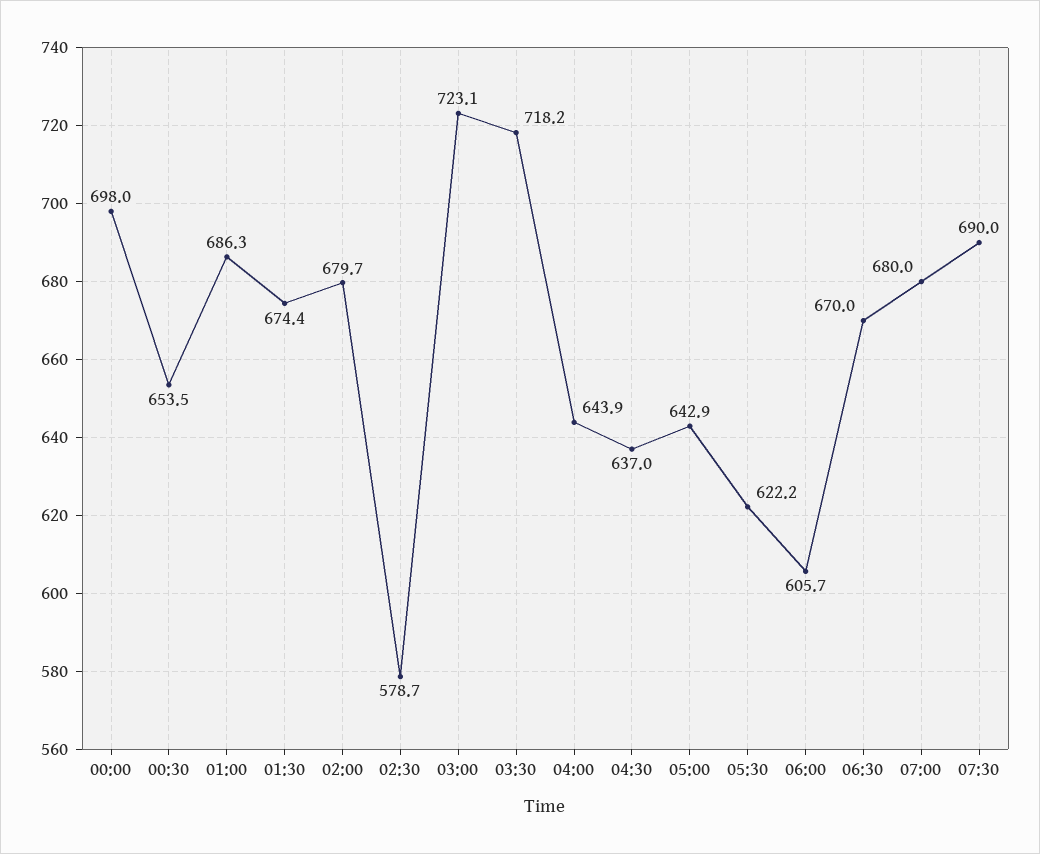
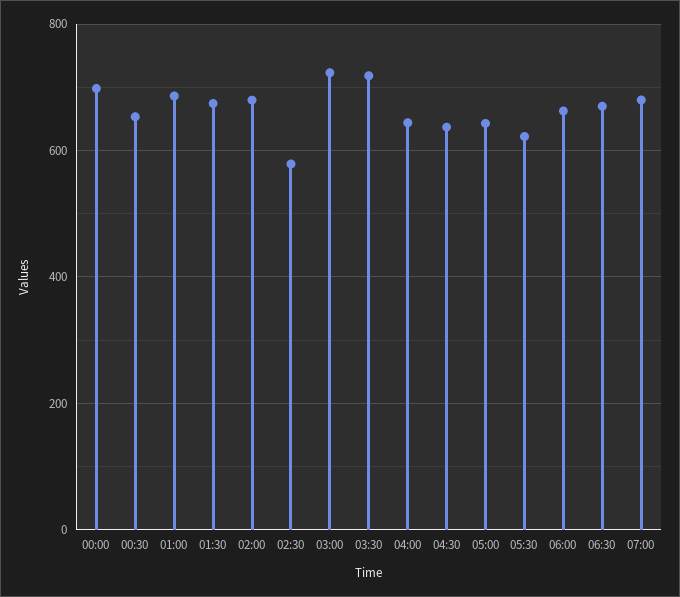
06:00: 605.7 -> 660
07:30: 690 -> none

